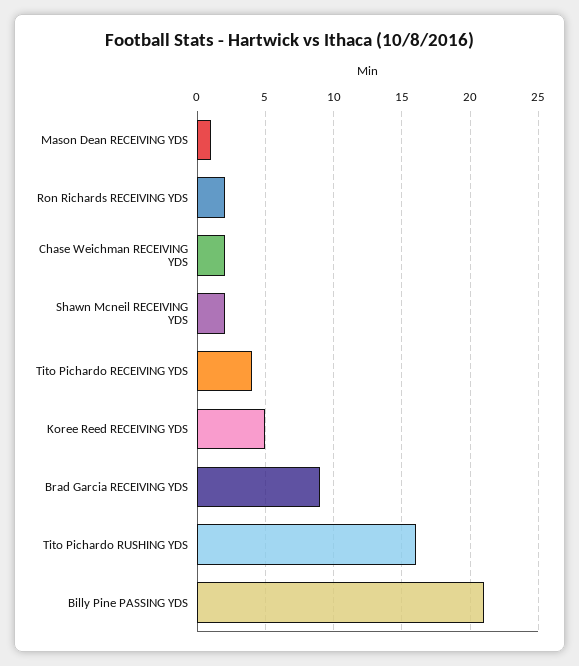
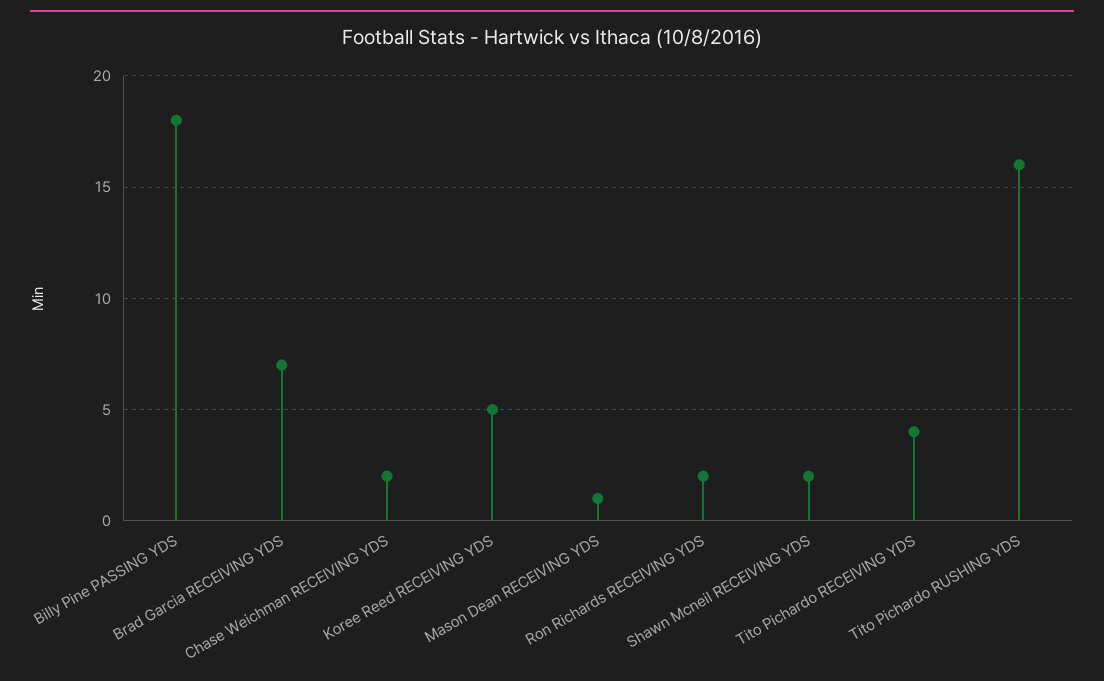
Brad Garcia RECEIVING YDS: 9 -> 7
Billy Pine PASSING YDS: 21 -> 18

